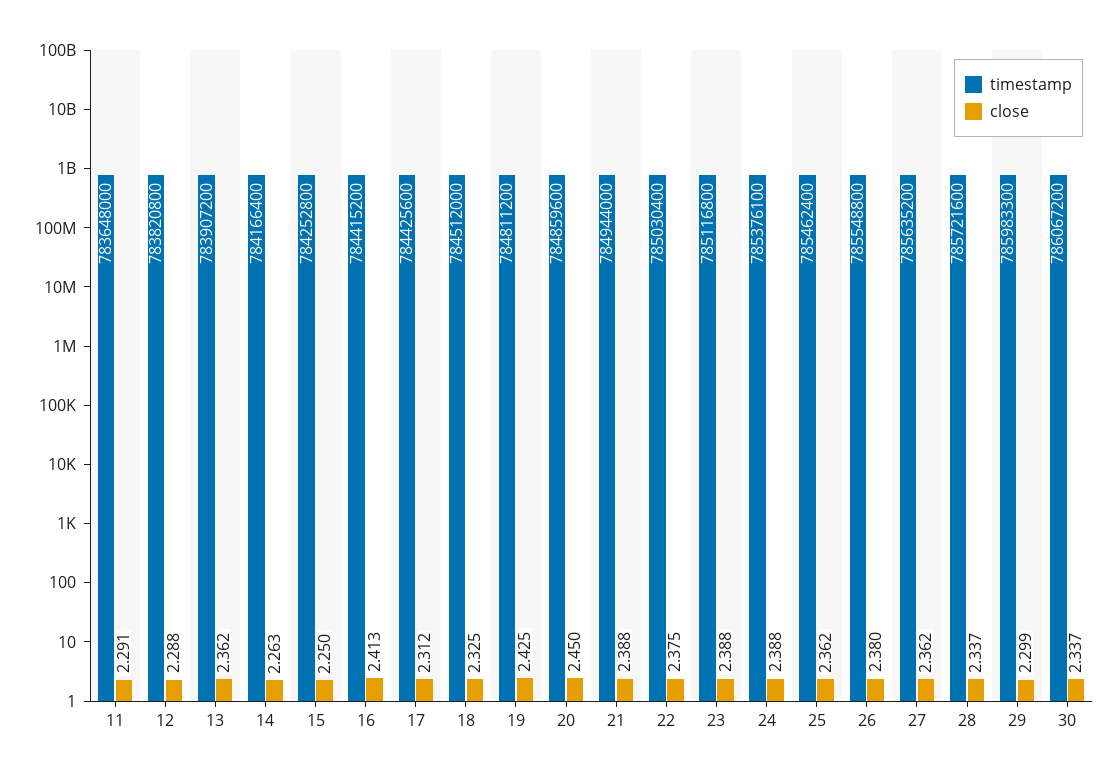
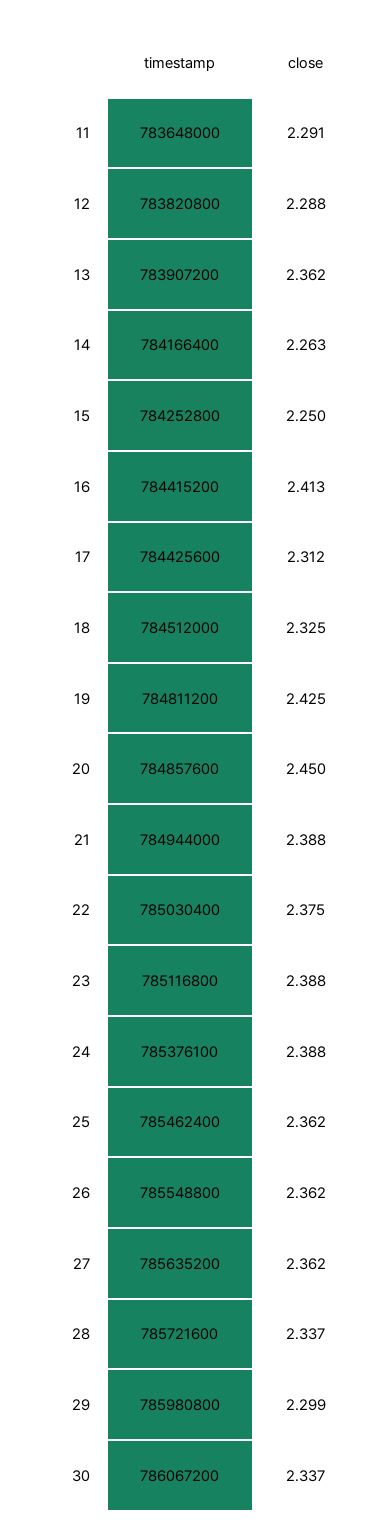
timestamp, 20: 784859600 -> 784857600
close, 26: 2.38 -> 2.362
timestamp, 29: 785983300 -> 785980800

